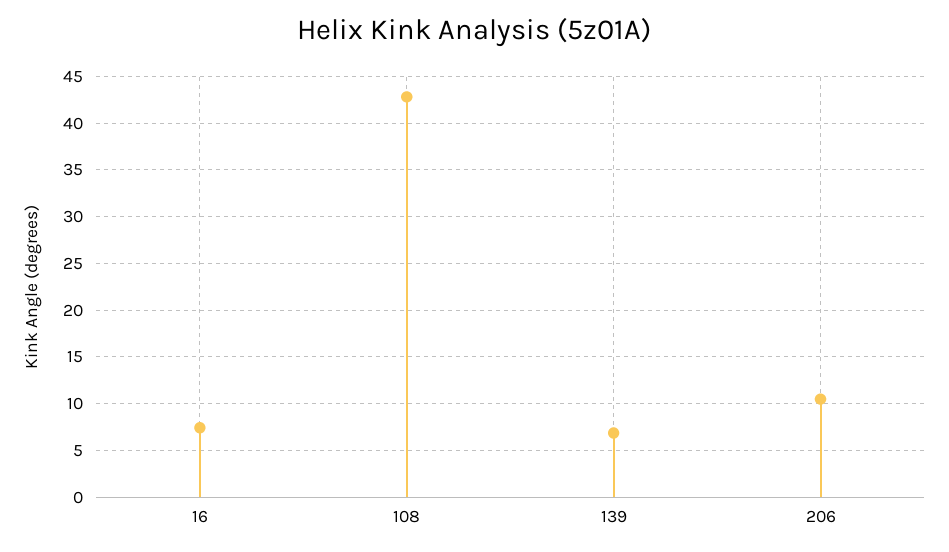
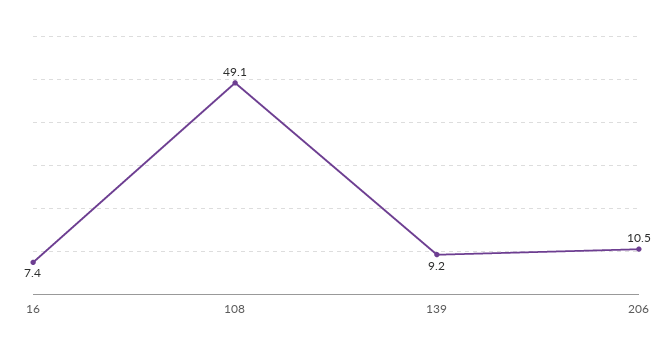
108: 43 -> 49.1
139: 7 -> 9.2

